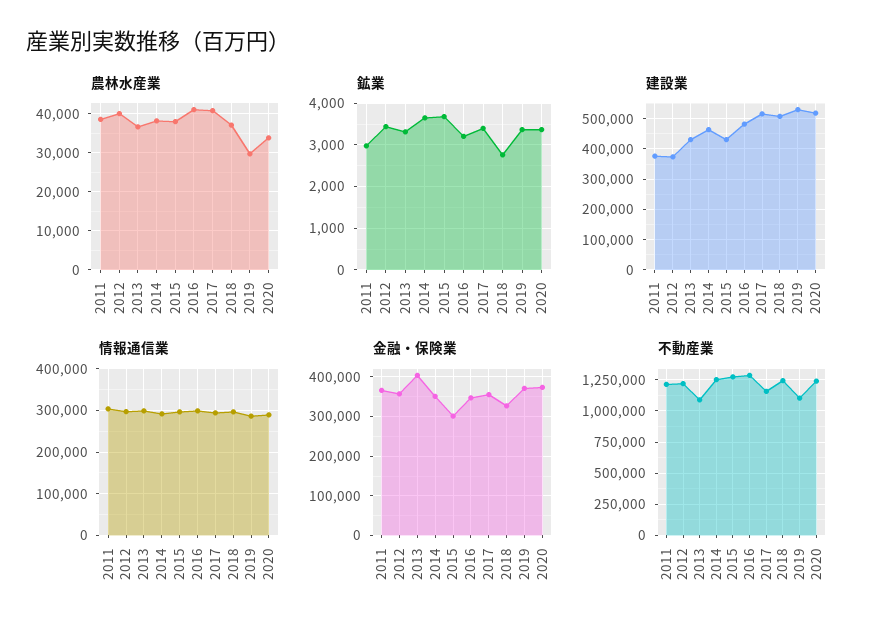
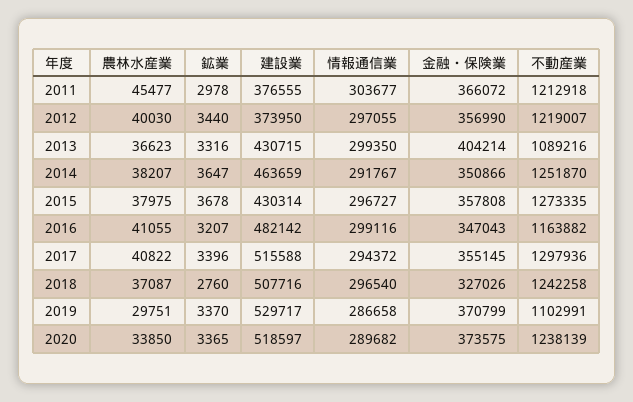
農林水産業, 2011: 38000 -> 45477
金融・保険業, 2015: 300000 -> 357808
不動産業, 2016: 1300000 -> 1163882
不動産業, 2017: 1150000 -> 1297936

